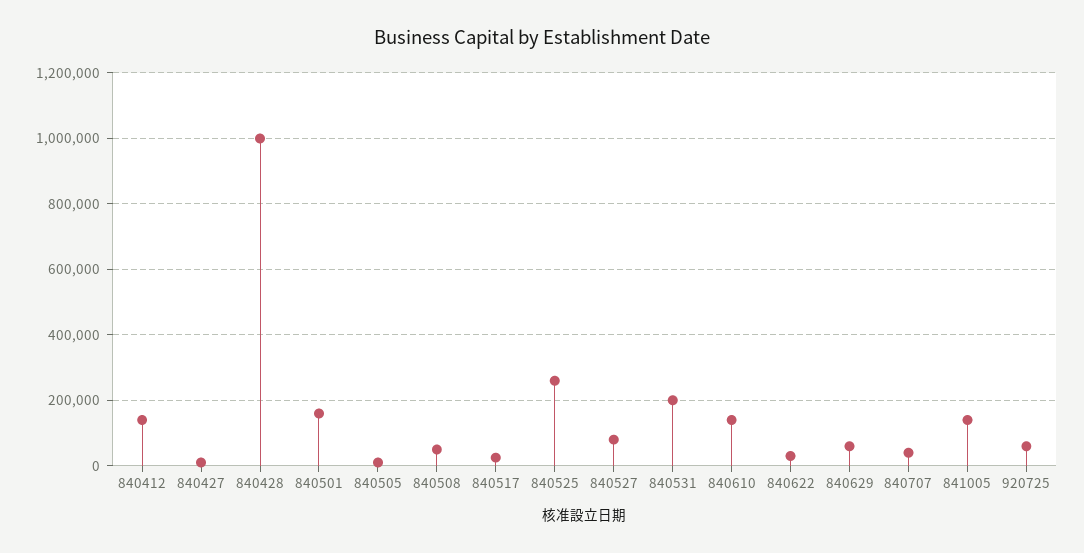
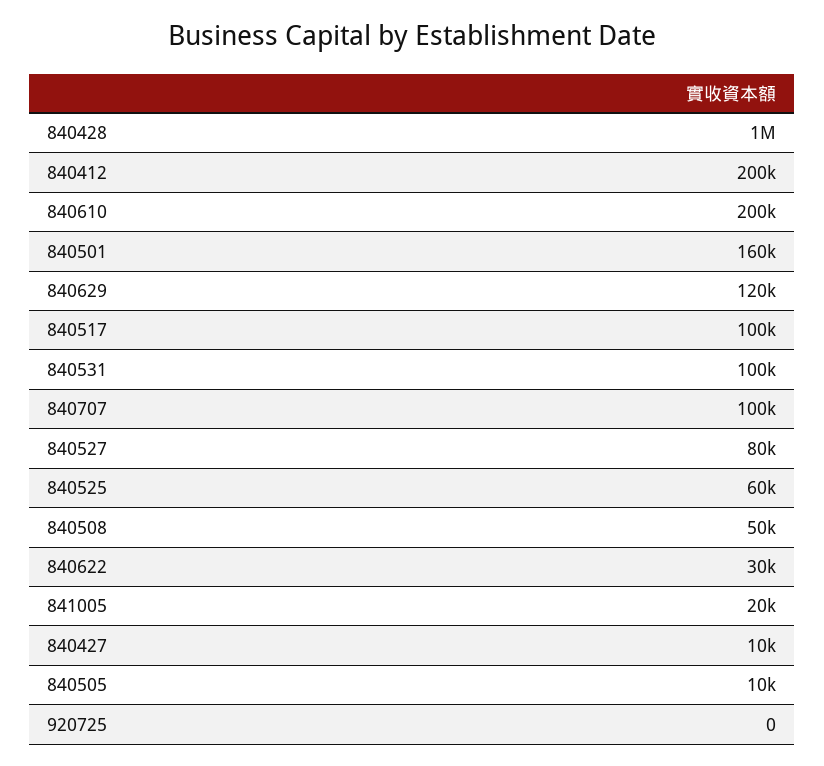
840412: 140000 -> 200000
840517: 20000 -> 100000
840525: 260000 -> 60000
840531: 200000 -> 100000
840610: 140000 -> 200000
840629: 60000 -> 120000
840707: 40000 -> 100000
841005: 140000 -> 20000
920725: 60000 -> 0

